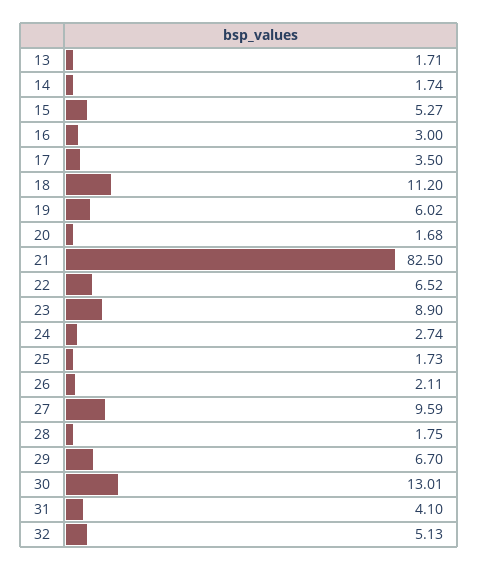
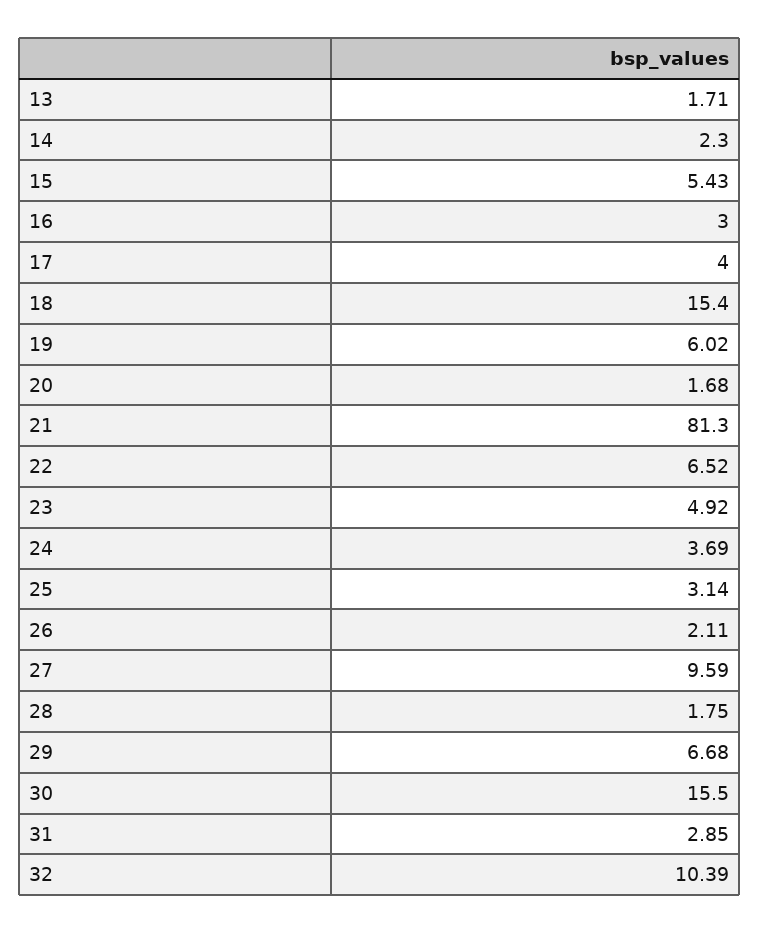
14: 1.74 -> 2.3
15: 5.27 -> 5.43
17: 3.5 -> 4
18: 11.2 -> 15.4
21: 82.5 -> 81.3
23: 8.9 -> 4.92
24: 2.74 -> 3.69
25: 1.73 -> 3.14
29: 6.7 -> 6.68
30: 13.01 -> 15.5
31: 4.1 -> 2.85
32: 5.13 -> 10.39

